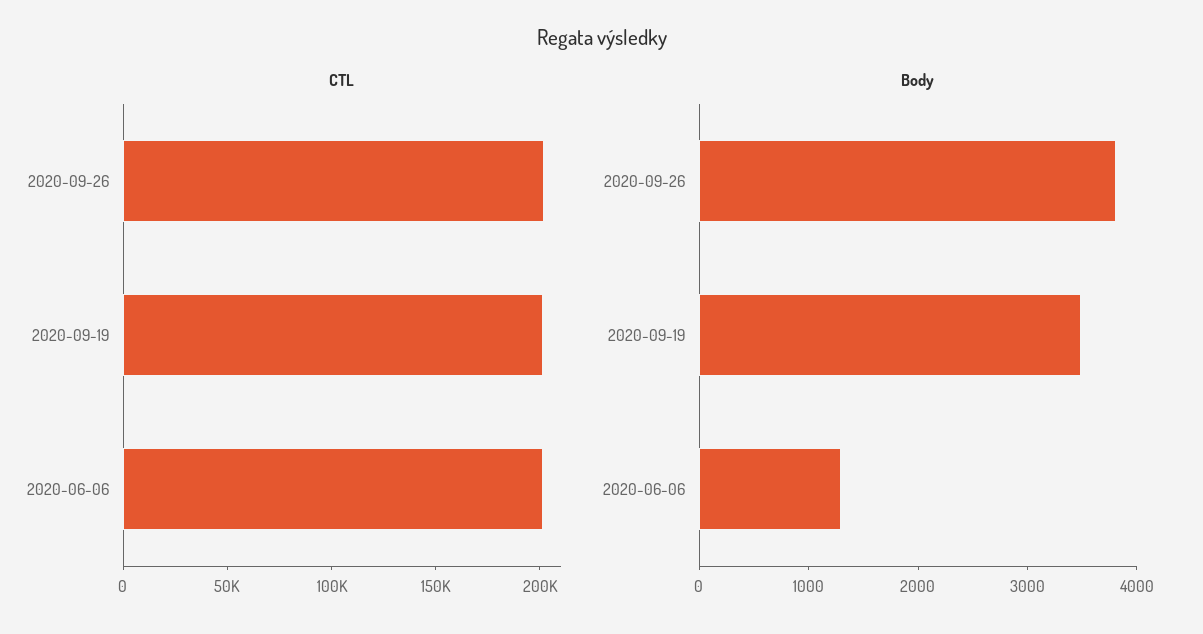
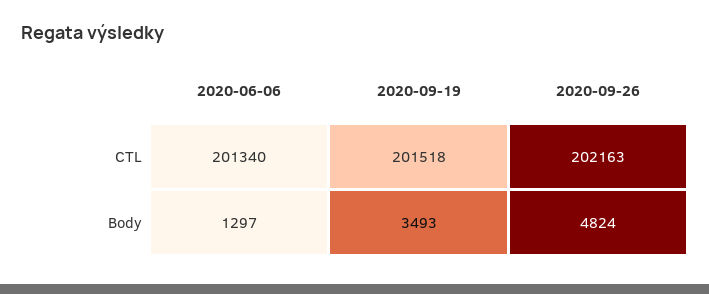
Body, 2020-09-26: 3800 -> 4824

